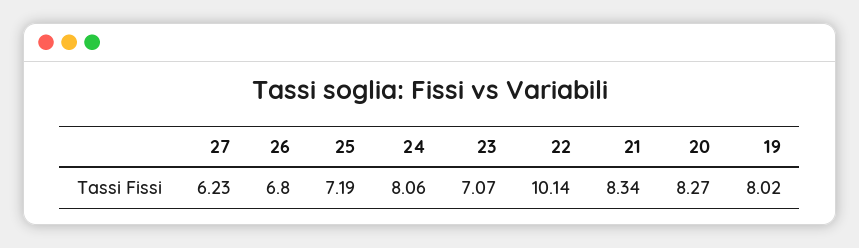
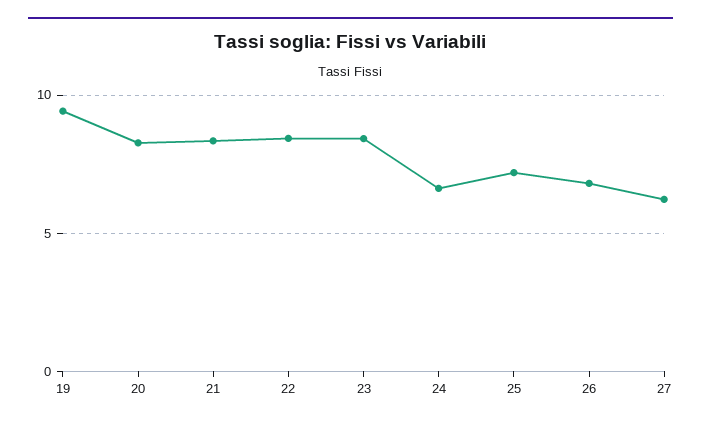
24: 8.06 -> 6.5
23: 7.07 -> 8.5
22: 10.14 -> 8.5
19: 8.02 -> 9.5

